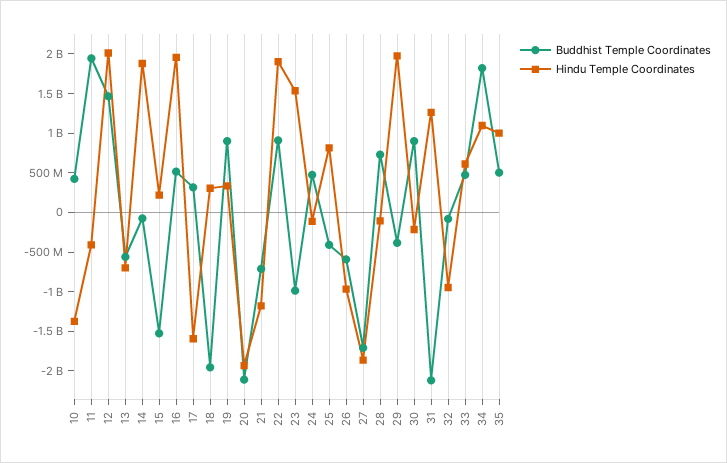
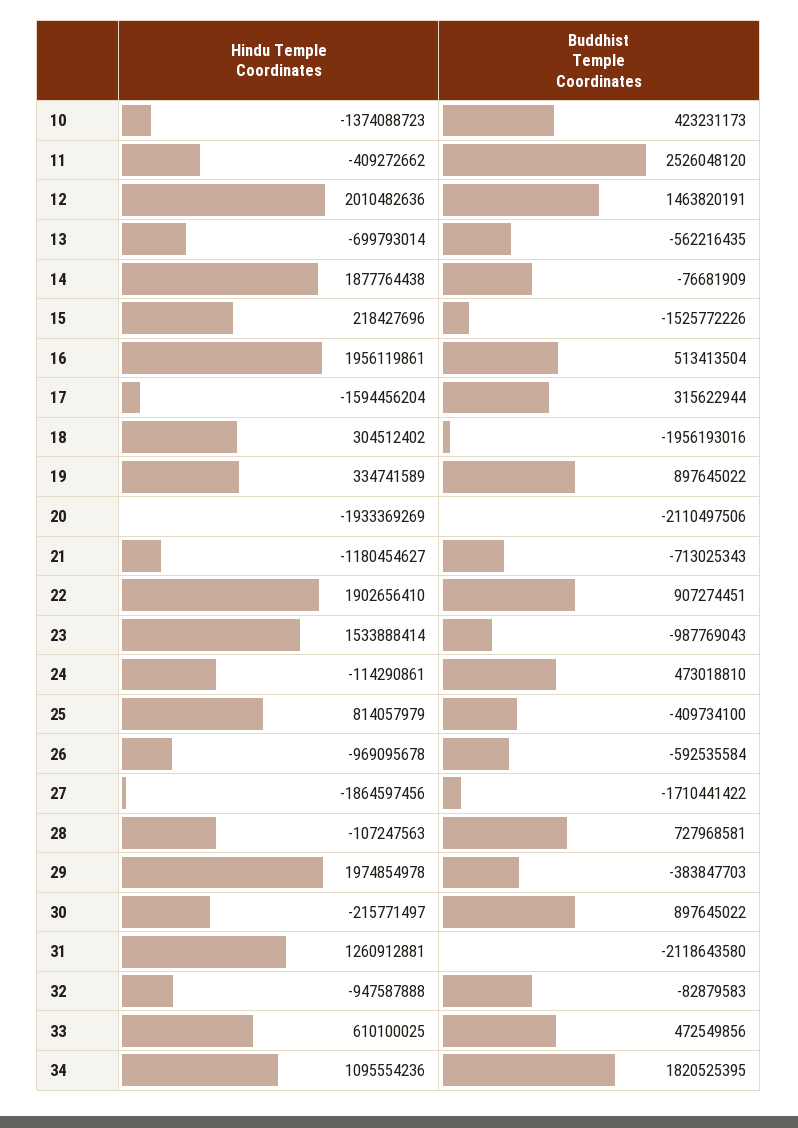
Buddhist Temple Coordinates, 11: 2000000000 -> 2526048120
Buddhist Temple Coordinates, 35: 500000000 -> none
Hindu Temple Coordinates, 35: 1000000000 -> none

